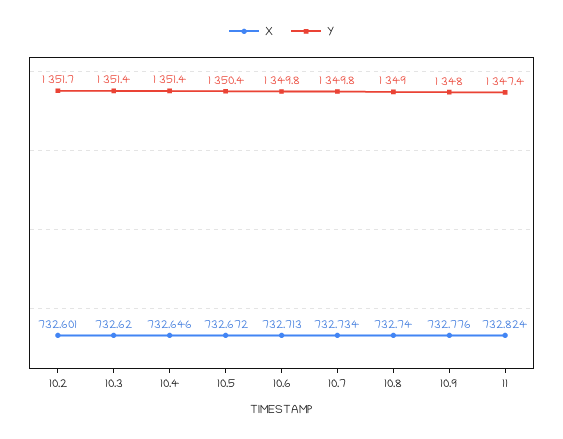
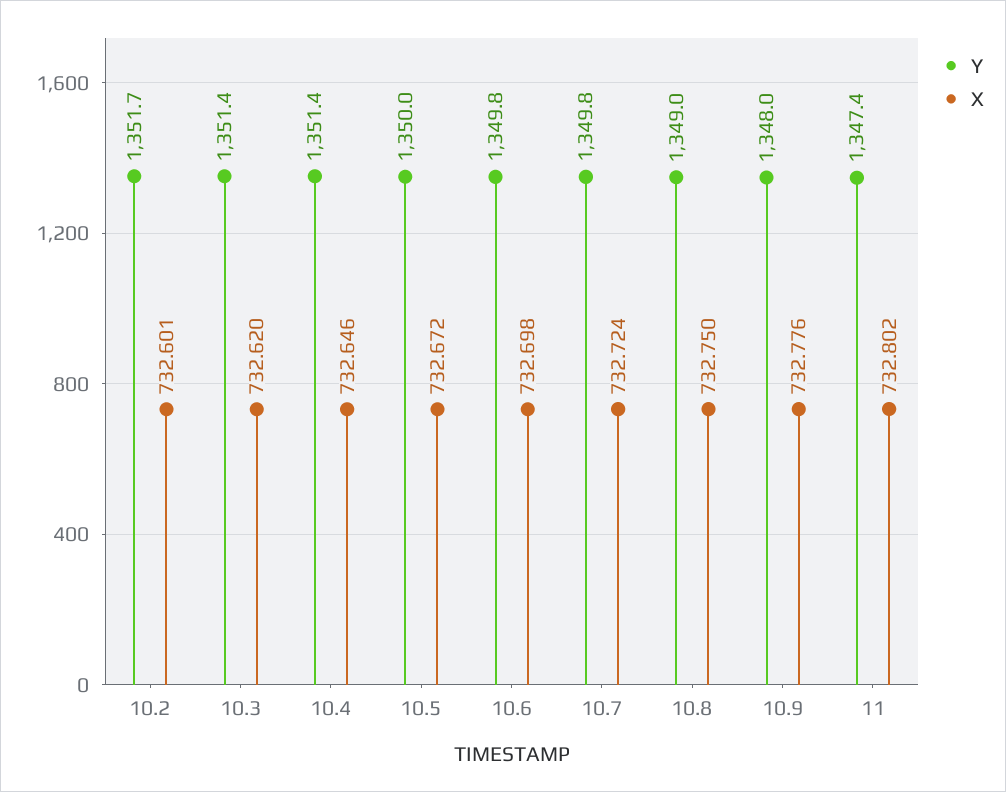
Y, 10.5: 1350.4 -> 1350
X, 10.6: 732.713 -> 732.698
X, 10.7: 732.734 -> 732.724
X, 10.8: 732.74 -> 732.75
X, 11: 732.824 -> 732.802

